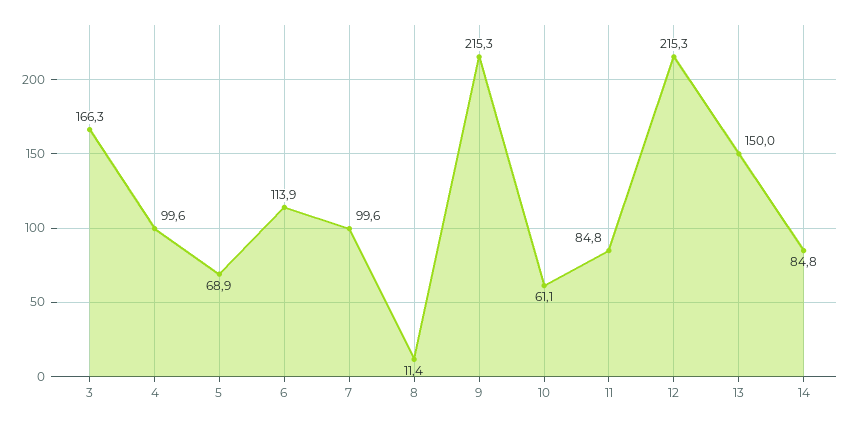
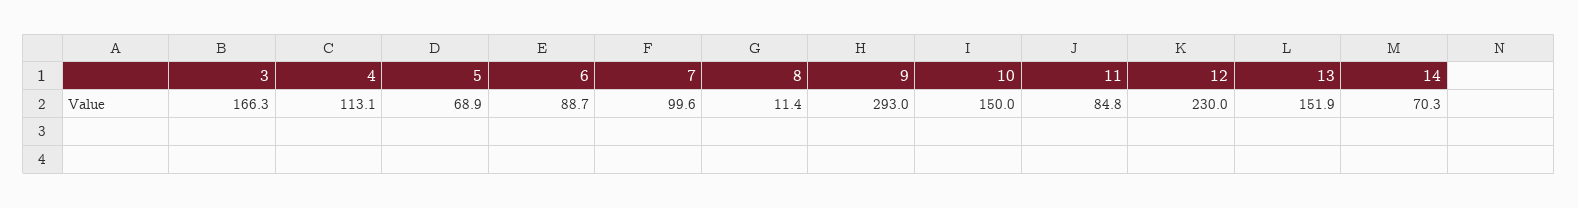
4: 99.6 -> 113.1
6: 113.9 -> 88.7
9: 215.3 -> 293
10: 61.1 -> 150
12: 215.3 -> 230
13: 150 -> 151.9
14: 84.8 -> 70.3

